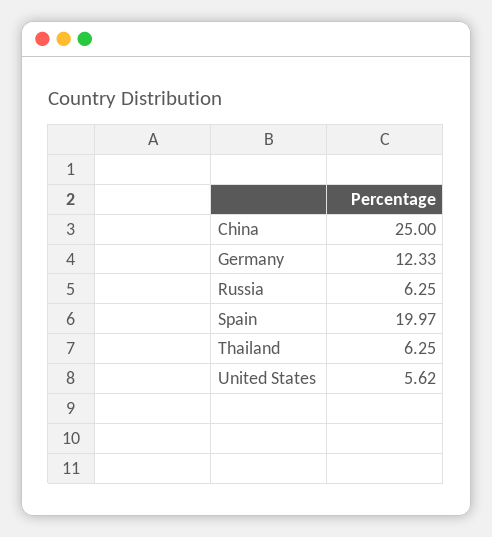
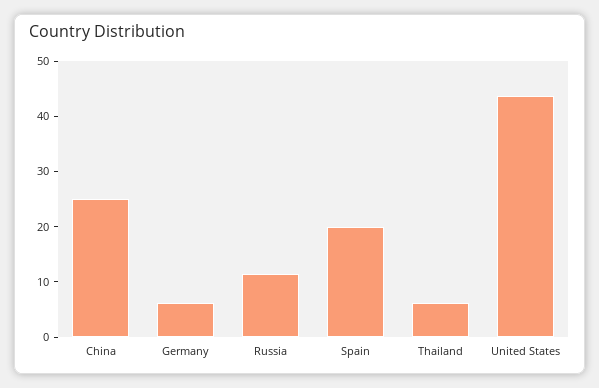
Germany: 12.33 -> 6
Russia: 6.25 -> 12
United States: 5.62 -> 44

